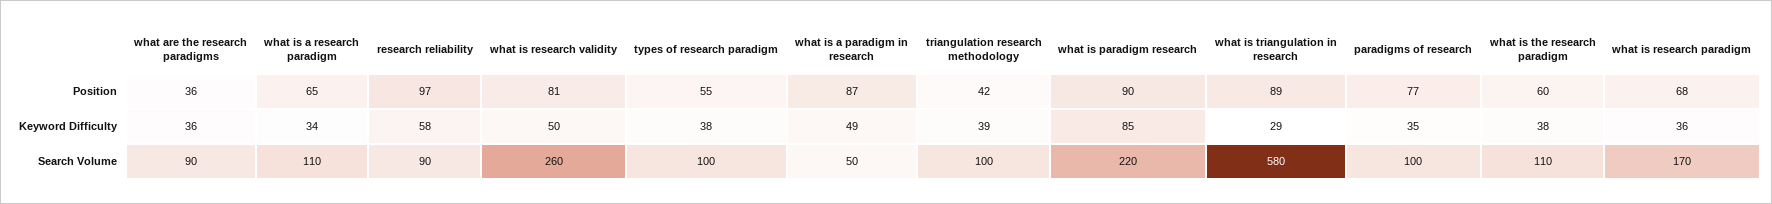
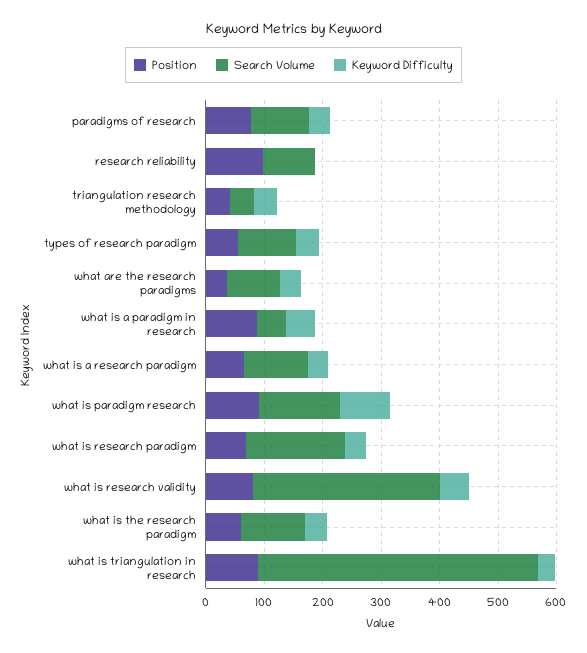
Keyword Difficulty, research reliability: 58 -> 0
Search Volume, what is research validity: 260 -> 320
Search Volume, triangulation research methodology: 100 -> 40
Search Volume, what is paradigm research: 220 -> 140
Search Volume, what is triangulation in research: 580 -> 480

